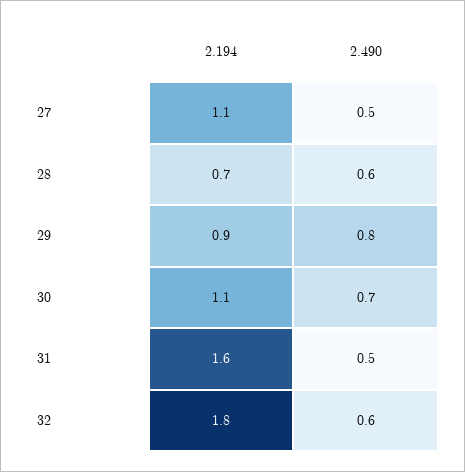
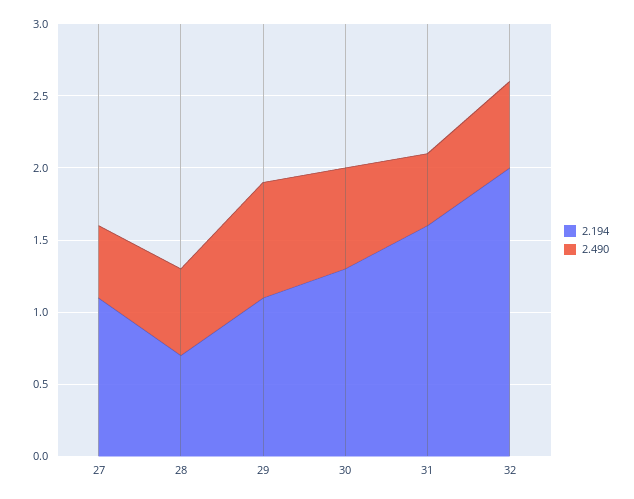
2.194, 29: 0.9 -> 1.1
2.194, 30: 1.1 -> 1.3
2.194, 32: 1.8 -> 2

